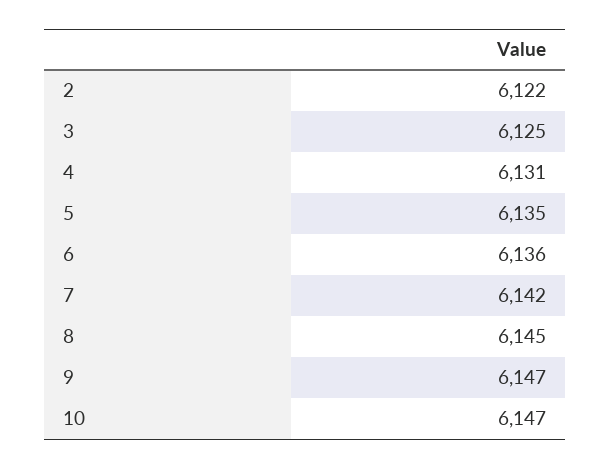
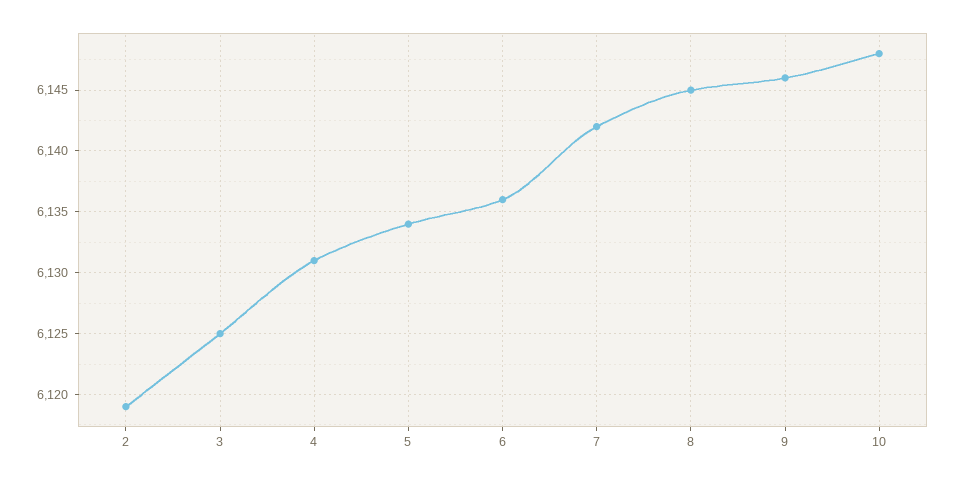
2: 6122 -> 6119
5: 6135 -> 6134
9: 6147 -> 6146
10: 6147 -> 6148

